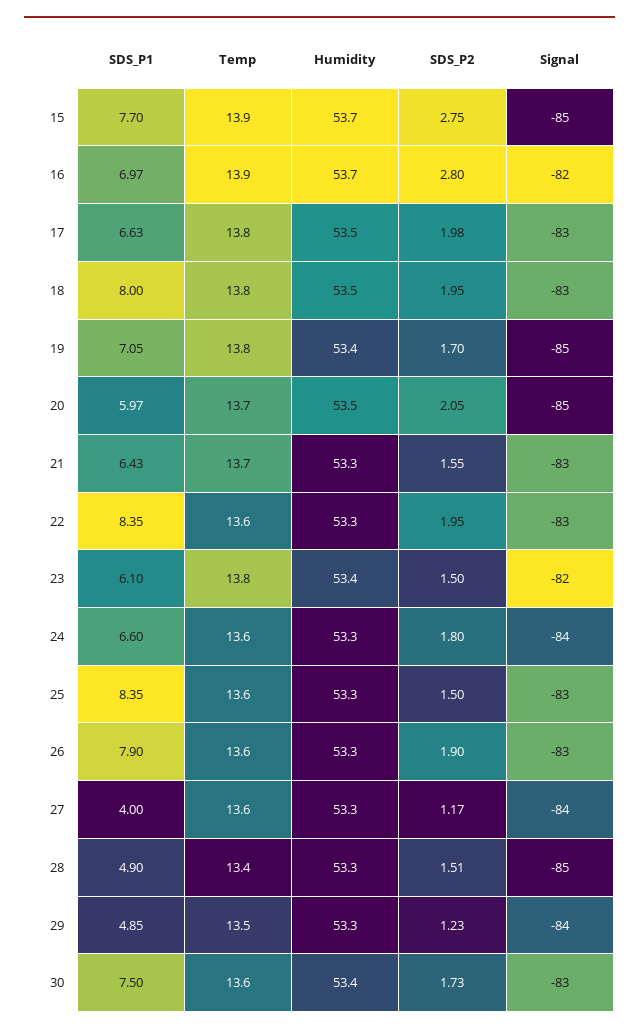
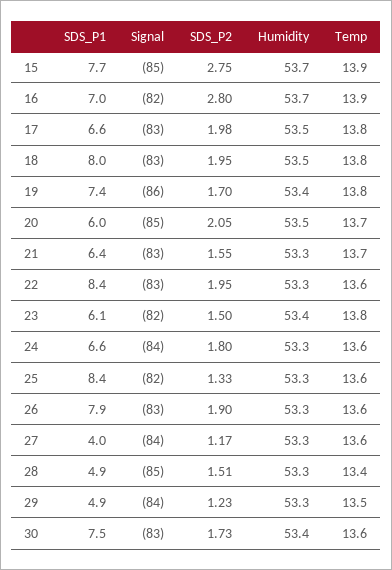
SDS_P1, 19: 7.05 -> 7.4
Signal, 19: -85 -> -86
SDS_P2, 25: 1.5 -> 1.33
Signal, 25: -83 -> -82

